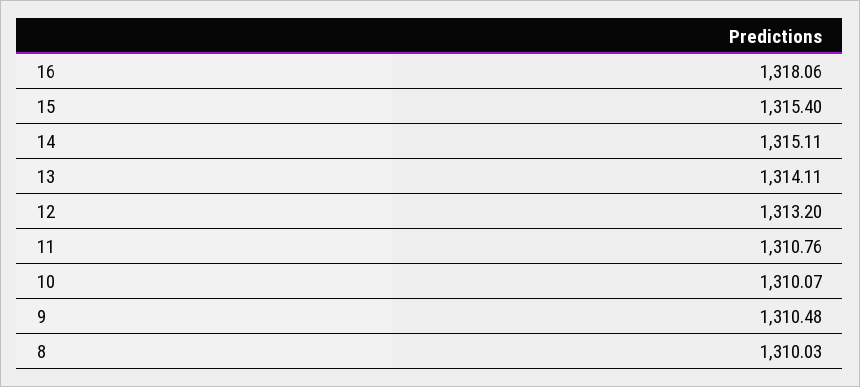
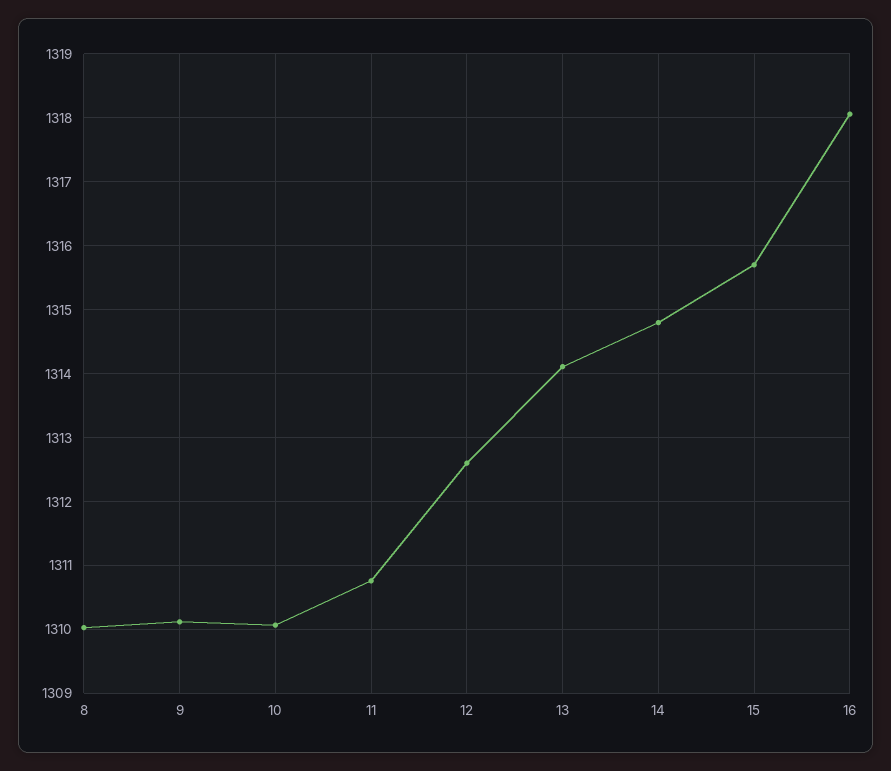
15: 1315.4 -> 1315.7
14: 1315.11 -> 1314.8
12: 1313.2 -> 1312.6
9: 1310.48 -> 1310.1

